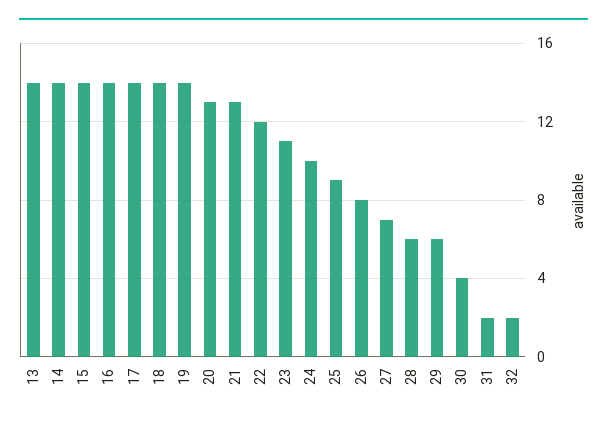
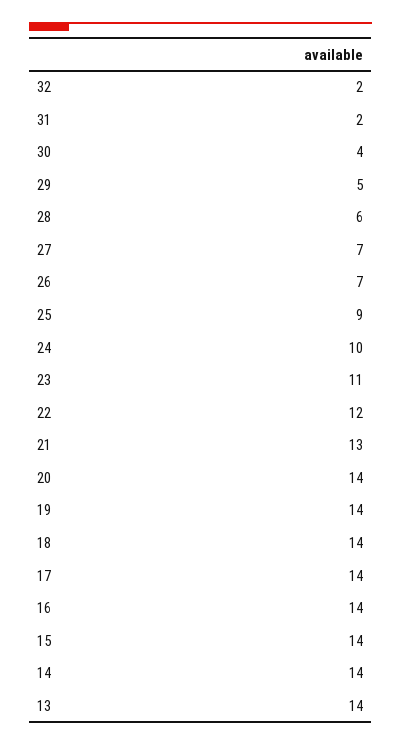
20: 13 -> 14
26: 8 -> 7
29: 6 -> 5

